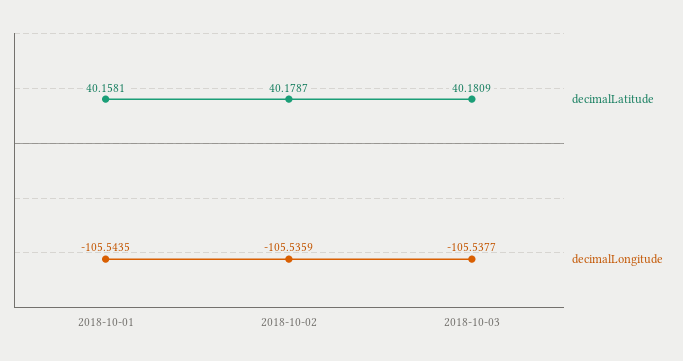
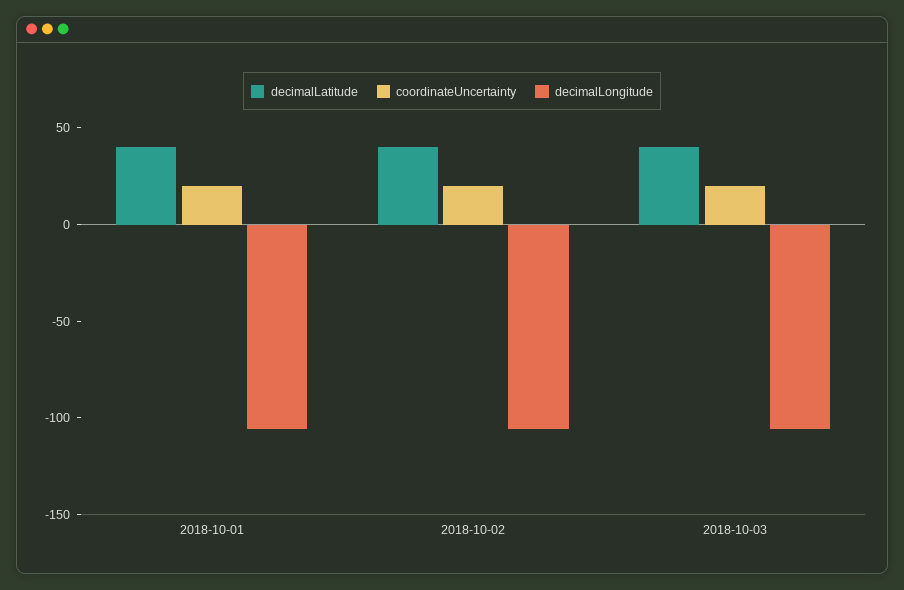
coordinateUncertainty, 2018-10-01: none -> 20
coordinateUncertainty, 2018-10-02: none -> 20
coordinateUncertainty, 2018-10-03: none -> 20

